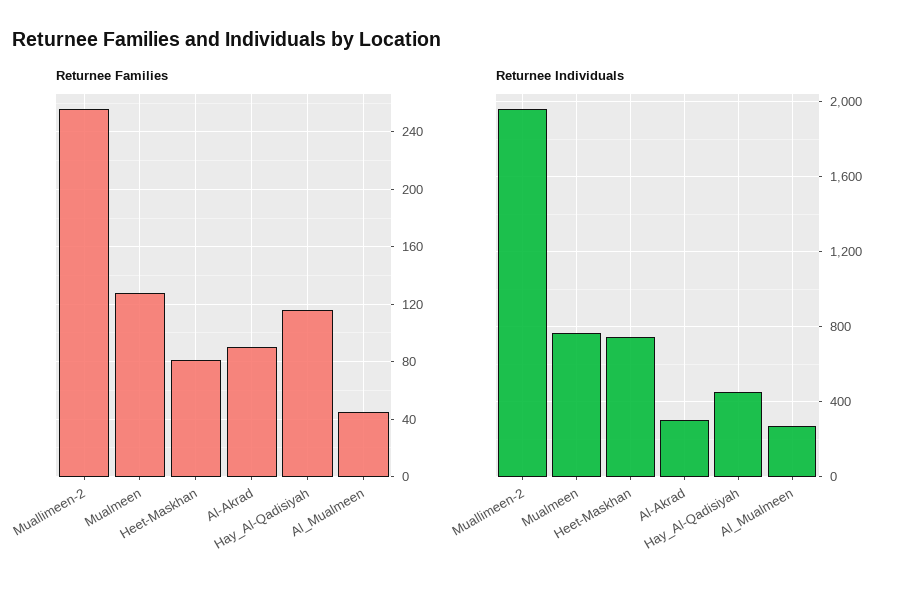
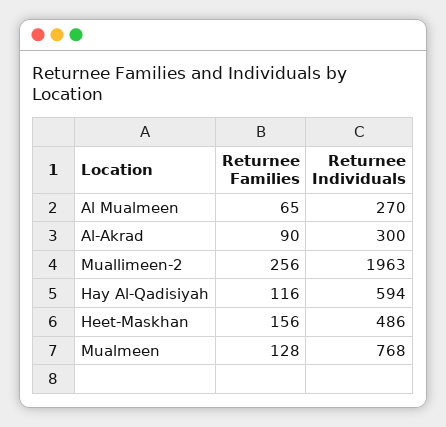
Returnee Families, Heet-Maskhan: 80 -> 156
Returnee Families, Al_Mualmeen: 45 -> 65
Returnee Individuals, Heet-Maskhan: 750 -> 486
Returnee Individuals, Hay_Al-Qadisiyah: 450 -> 594

